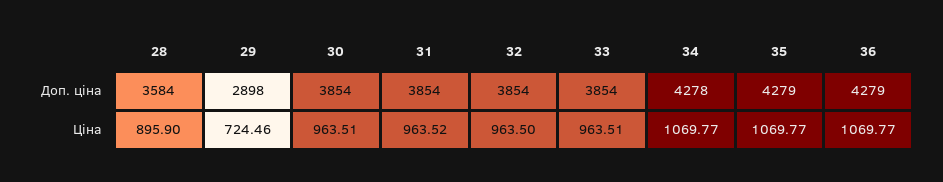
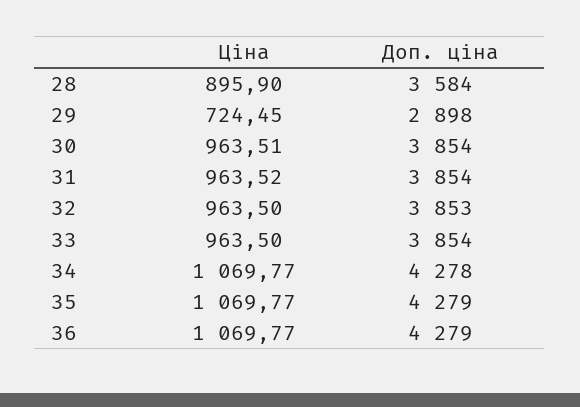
32, Доп. ціна: 3854 -> 3853
29, Ціна: 724.46 -> 724.45
33, Ціна: 963.51 -> 963.5

